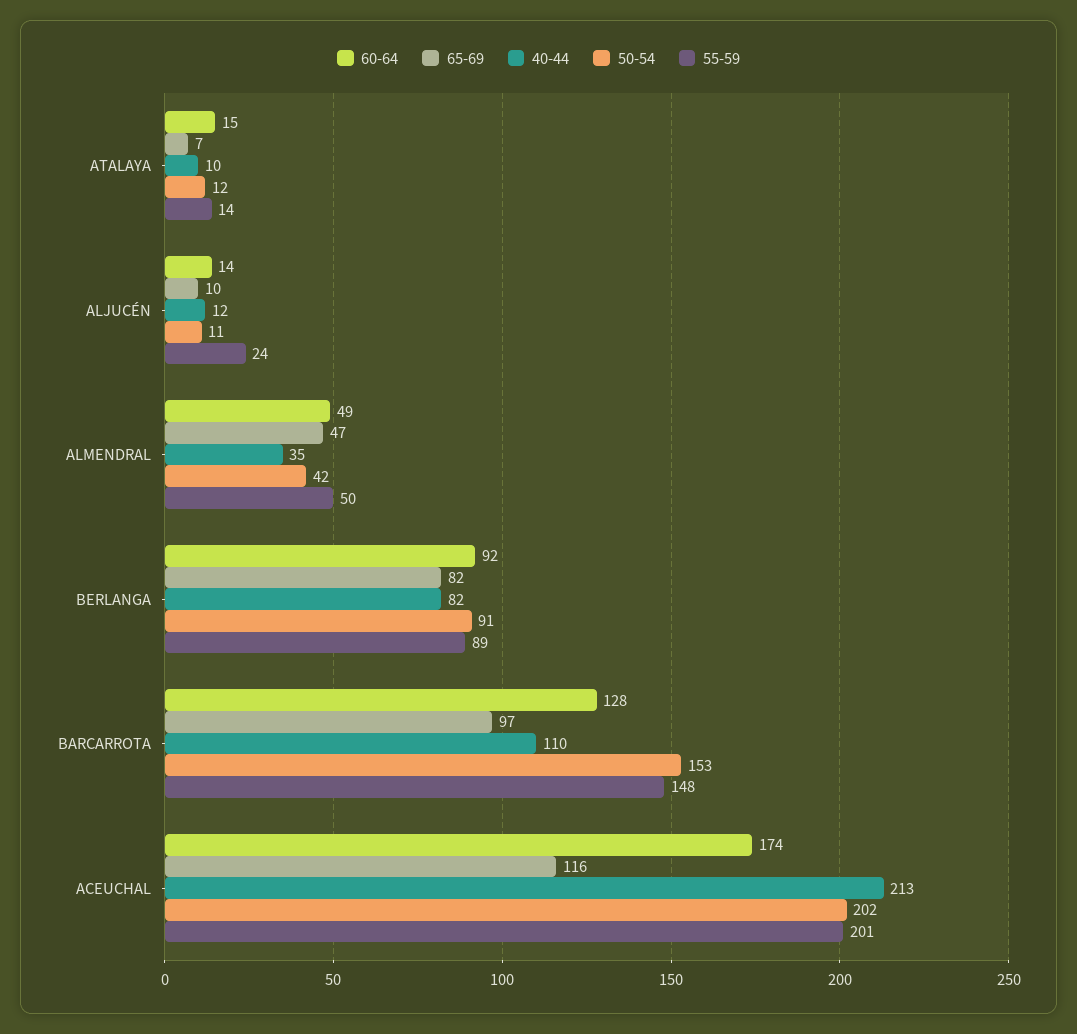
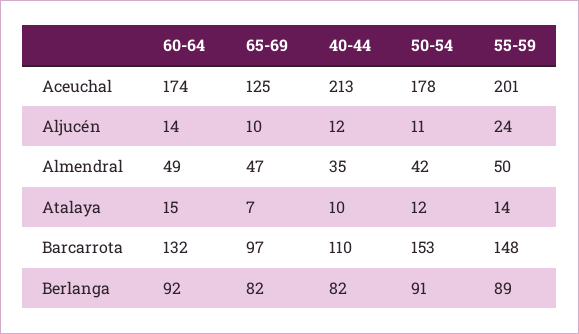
60-64, BARCARROTA: 128 -> 132
65-69, ACEUCHAL: 116 -> 125
50-54, ACEUCHAL: 202 -> 178

